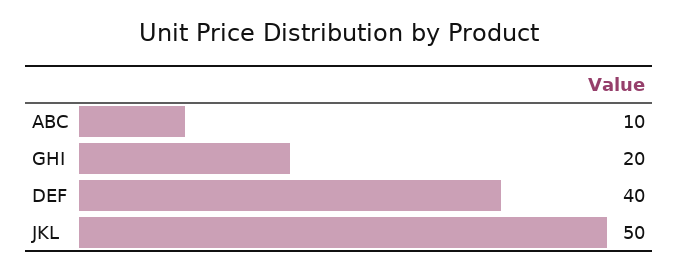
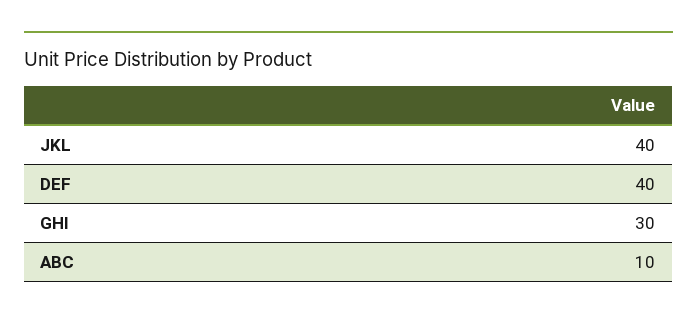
GHI: 20 -> 30
JKL: 50 -> 40

